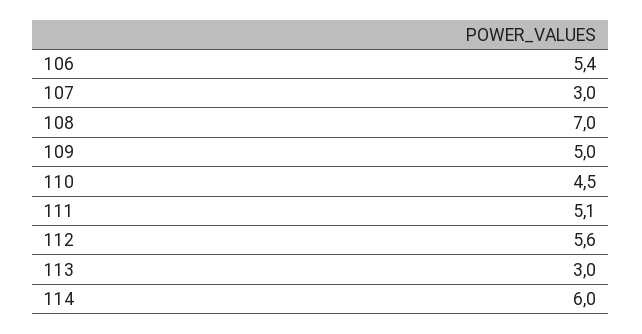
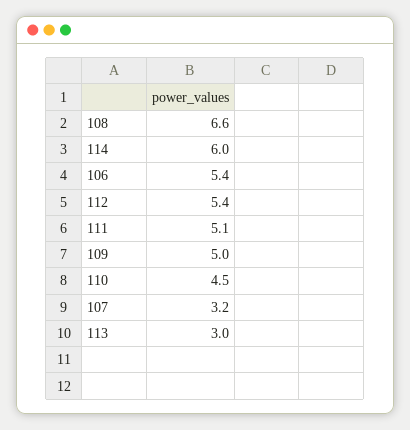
107: 3 -> 3.2
108: 7 -> 6.6
112: 5.6 -> 5.4

